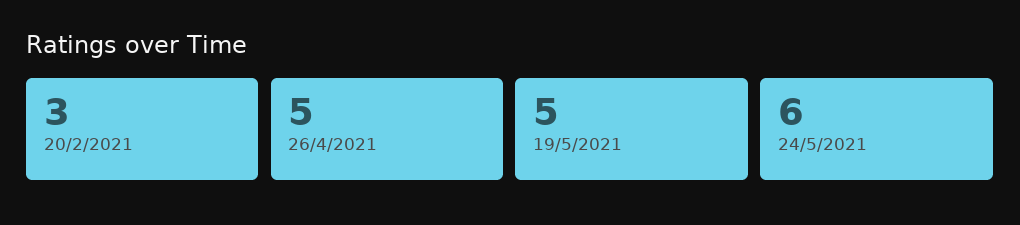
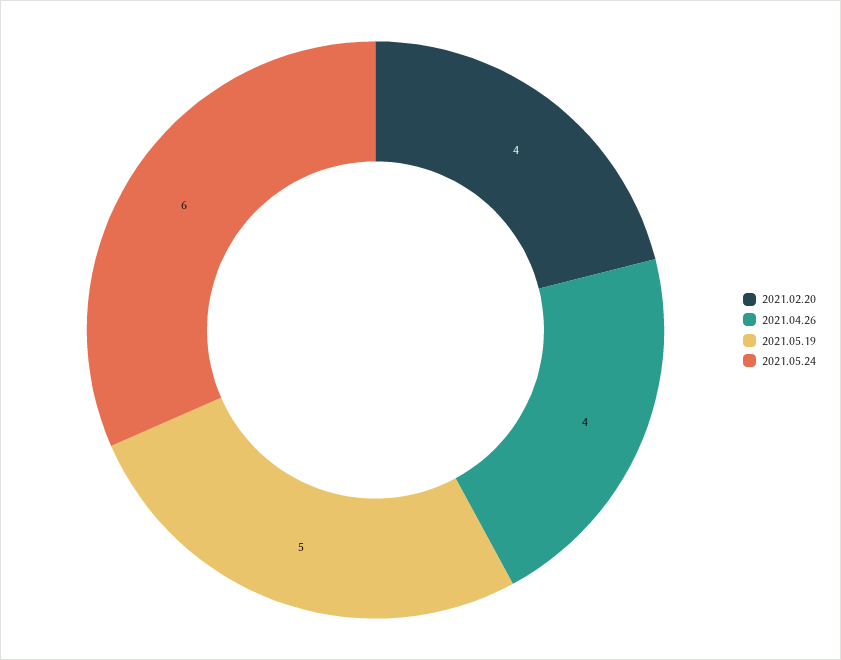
20/2/2021: 3 -> 4
26/4/2021: 5 -> 4

